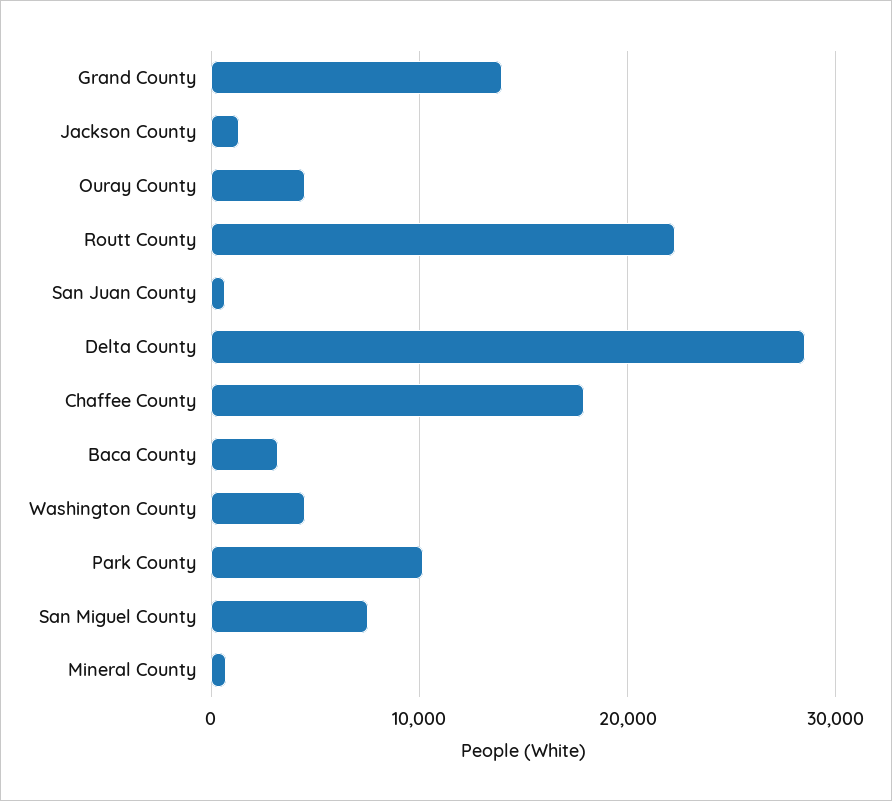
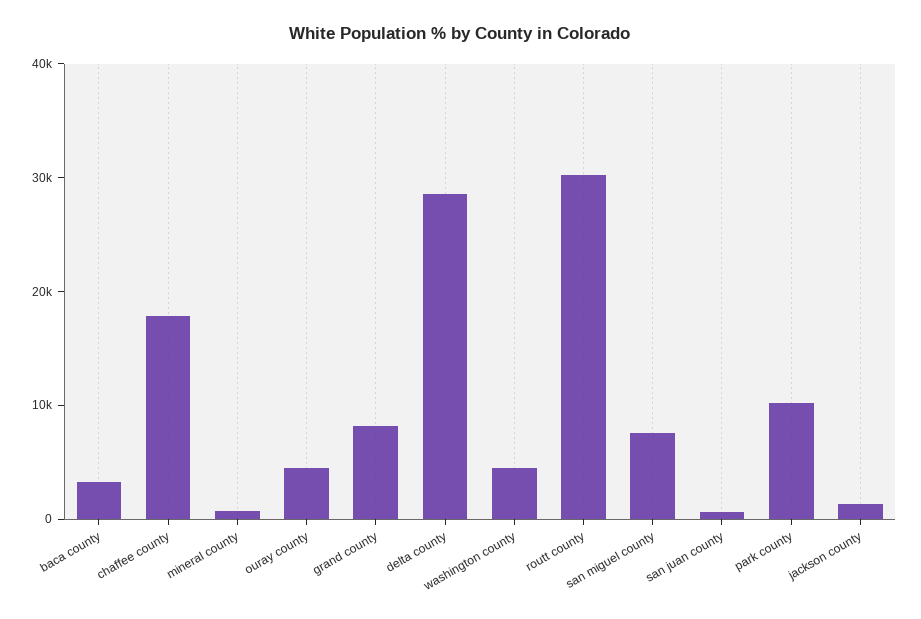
Grand County: 14000 -> 8000
Routt County: 22000 -> 30000

